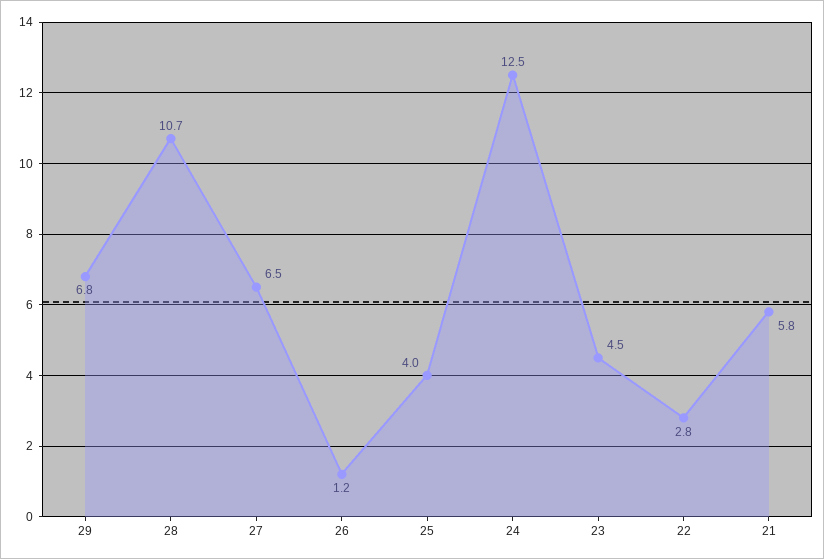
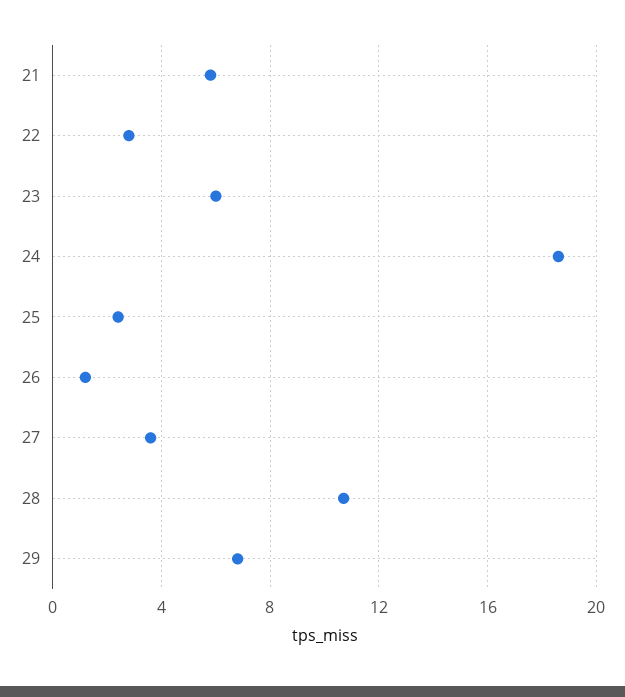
27: 6.5 -> 3.5
25: 4 -> 2.5
24: 12.5 -> 18.5
23: 4.5 -> 6

